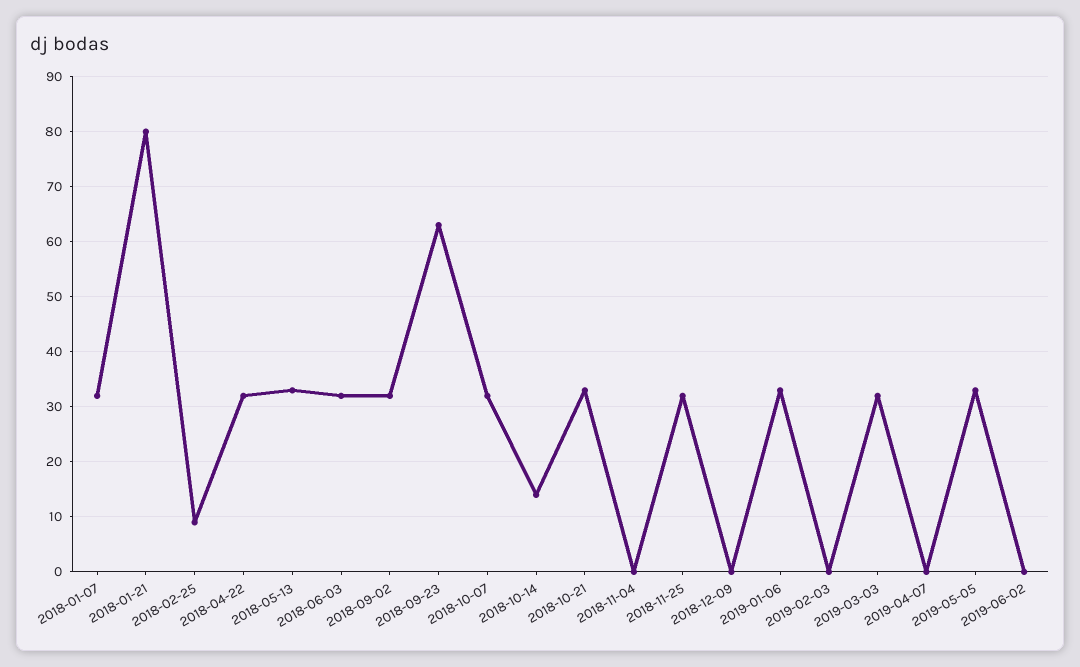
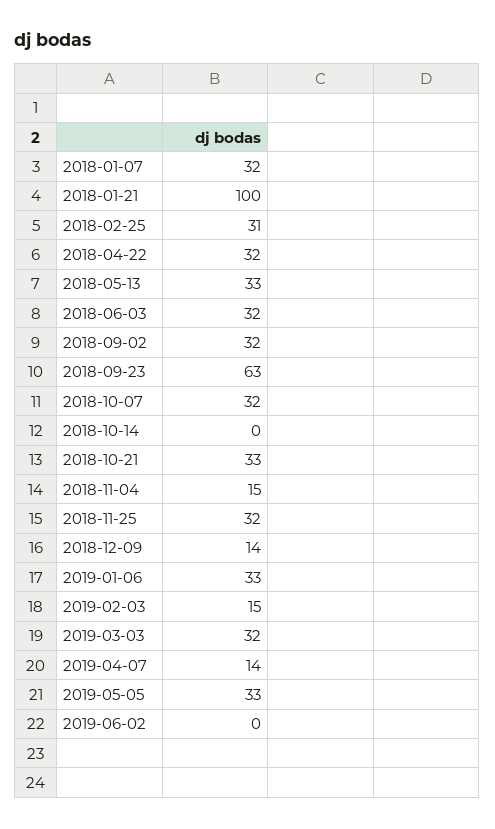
2018-01-21: 80 -> 100
2018-02-25: 10 -> 31
2018-10-14: 15 -> 0
2018-11-04: 0 -> 15
2018-12-09: 0 -> 14
2019-02-03: 0 -> 15
2019-04-07: 0 -> 14

